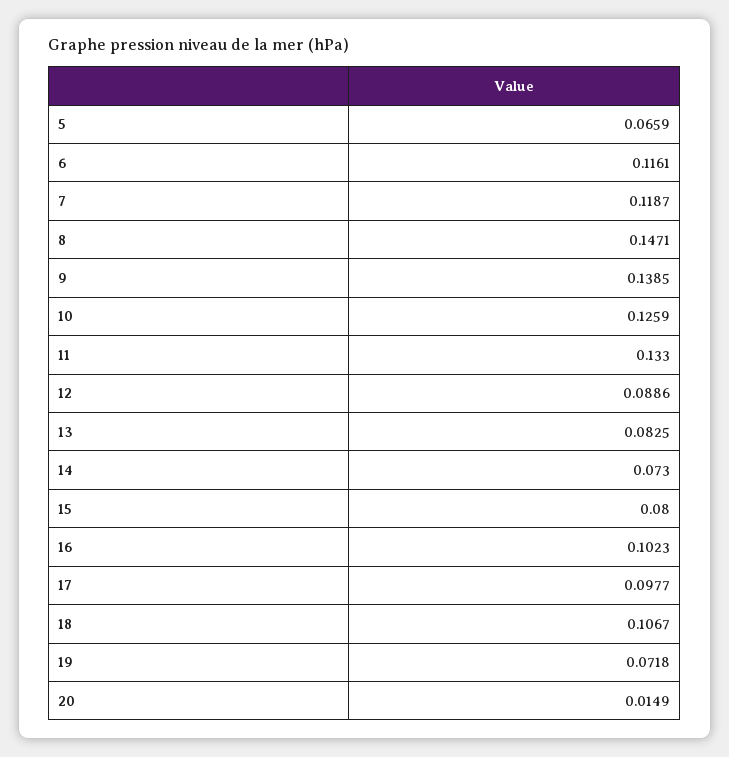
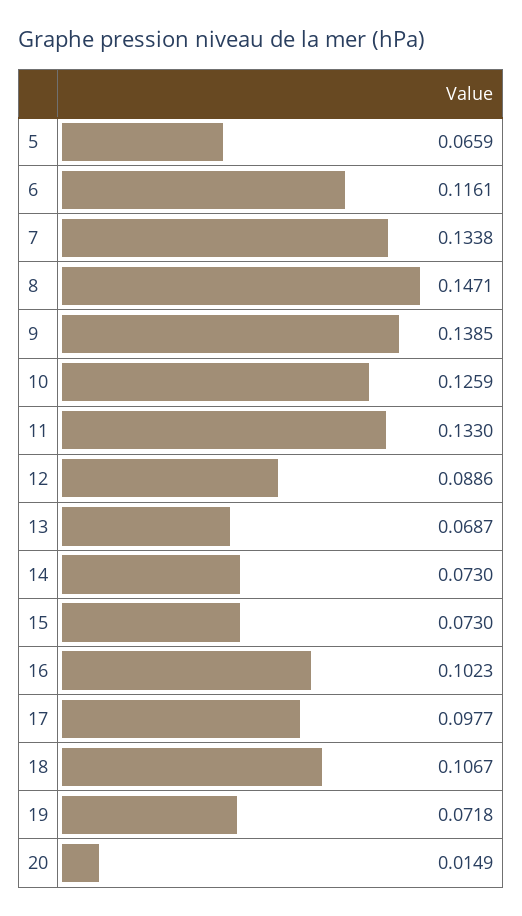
7: 0.1187 -> 0.1338
13: 0.0825 -> 0.0687
15: 0.08 -> 0.073

